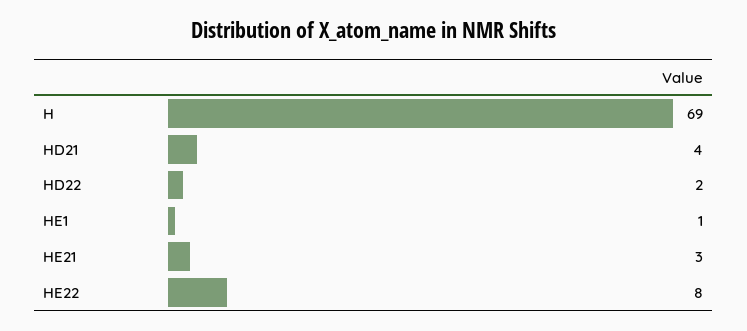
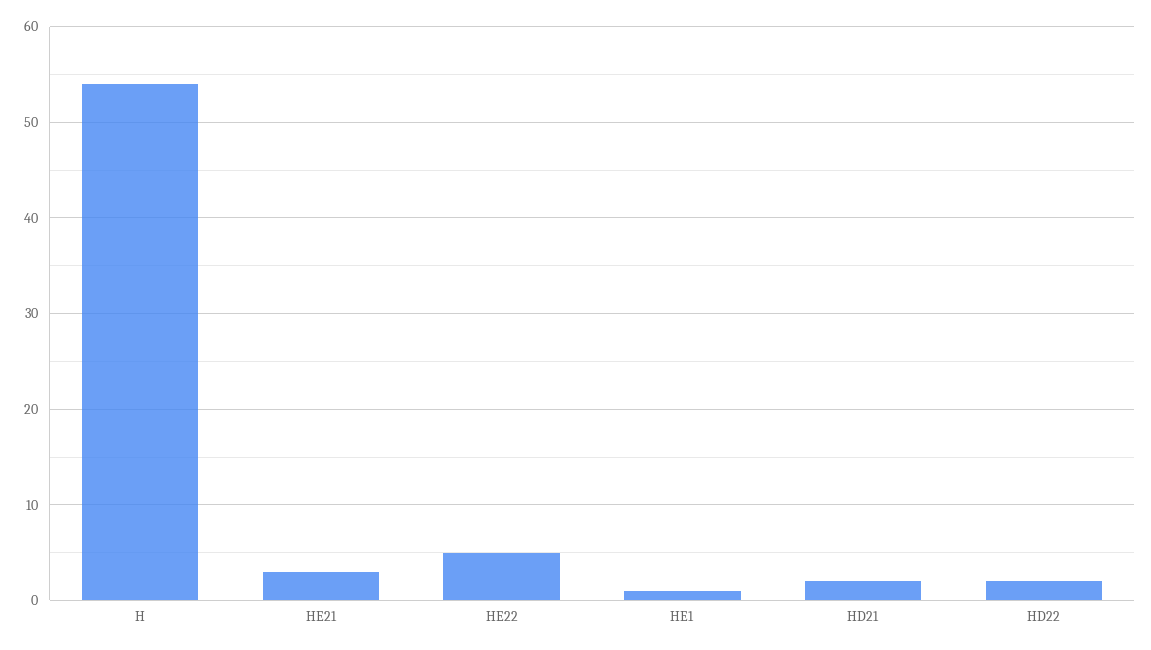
H: 69 -> 54
HD21: 4 -> 2
HE22: 8 -> 5

